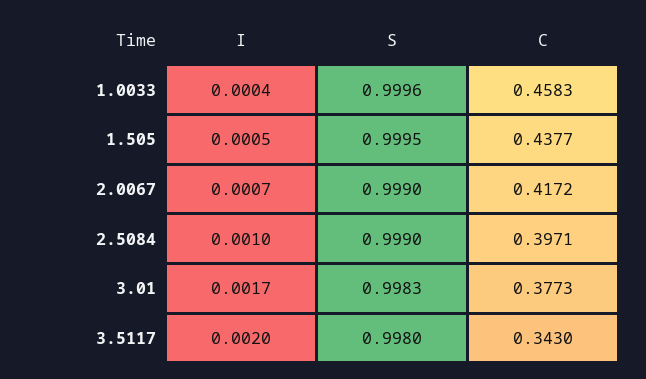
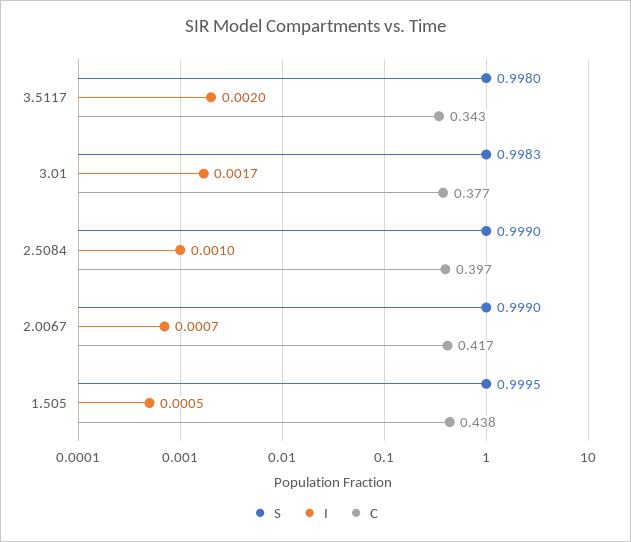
I, 1.0033: 0.0004 -> none
S, 1.0033: 0.9996 -> none
C, 1.0033: 0.4583 -> none

